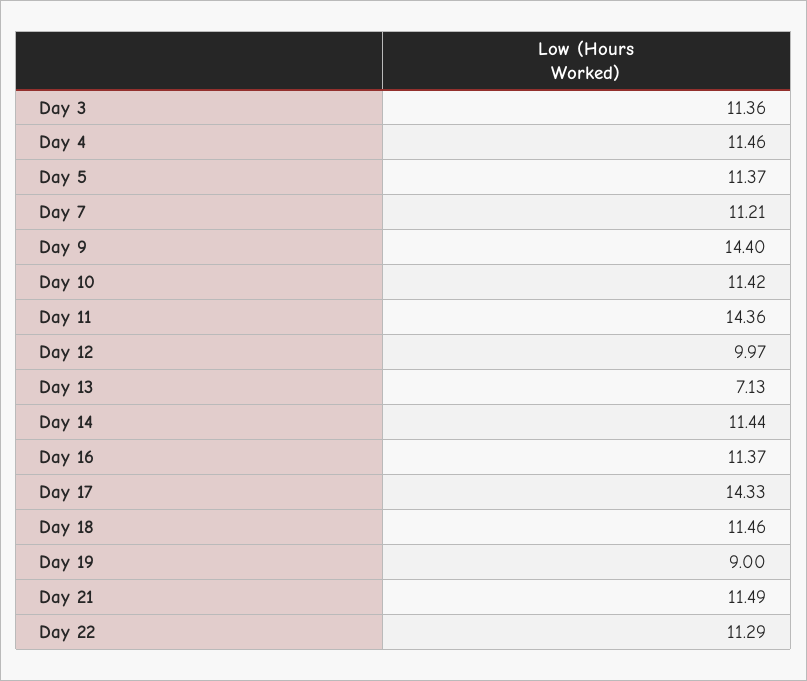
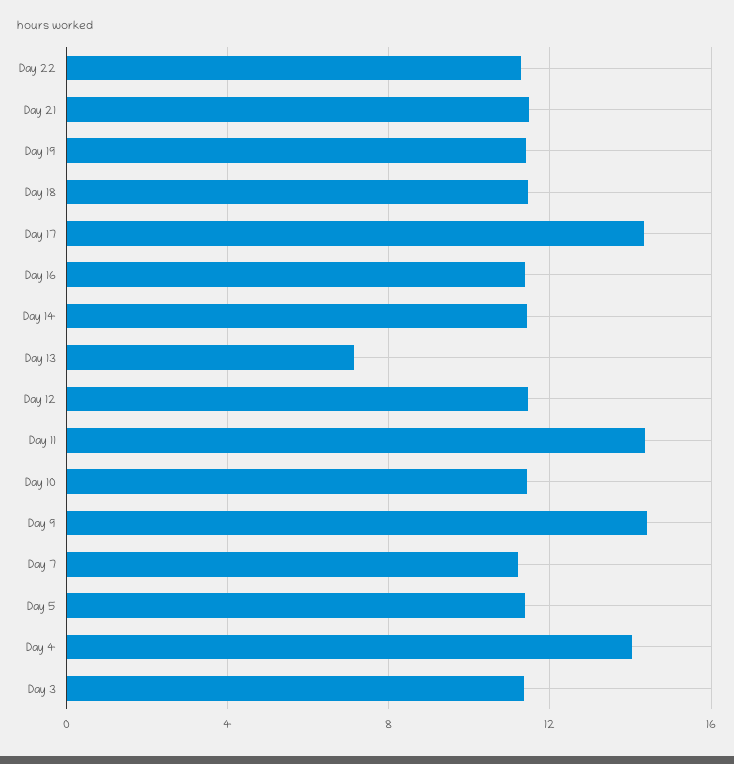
Day 4: 11.46 -> 14
Day 12: 9.97 -> 11.5
Day 19: 9 -> 11.5

